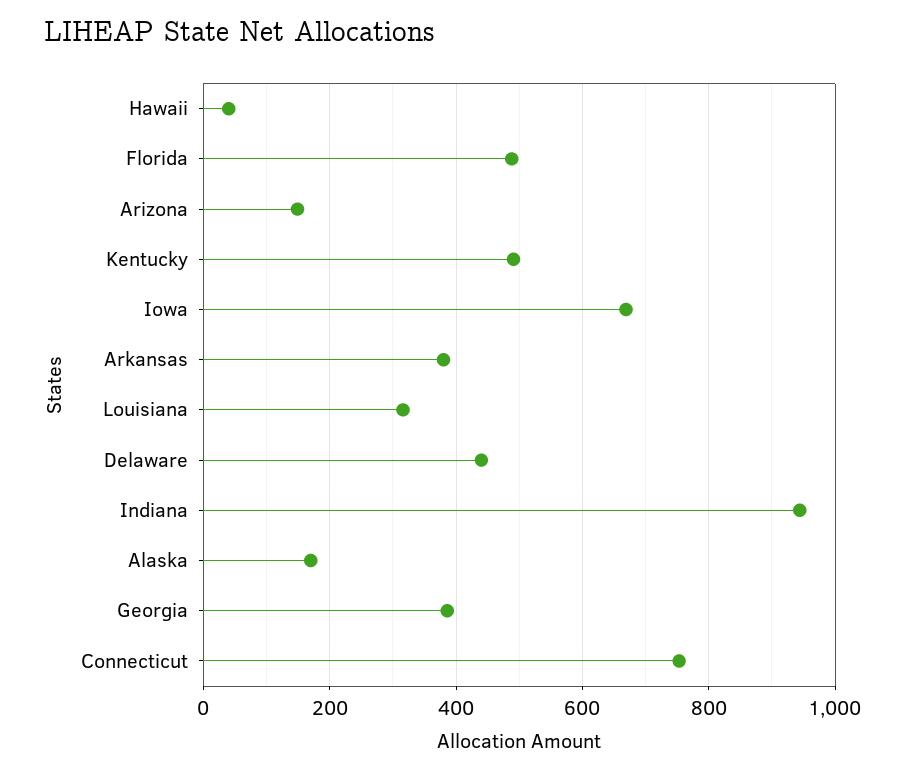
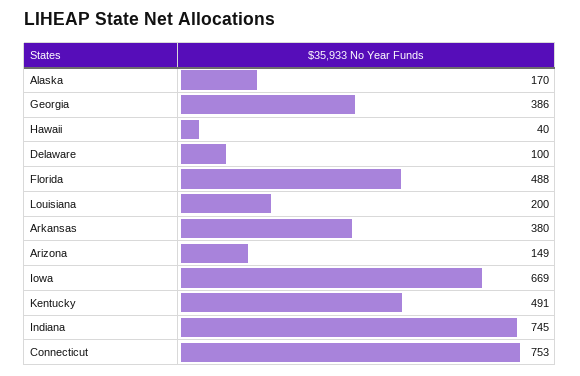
Louisiana: 320 -> 200
Delaware: 440 -> 100
Indiana: 940 -> 745

